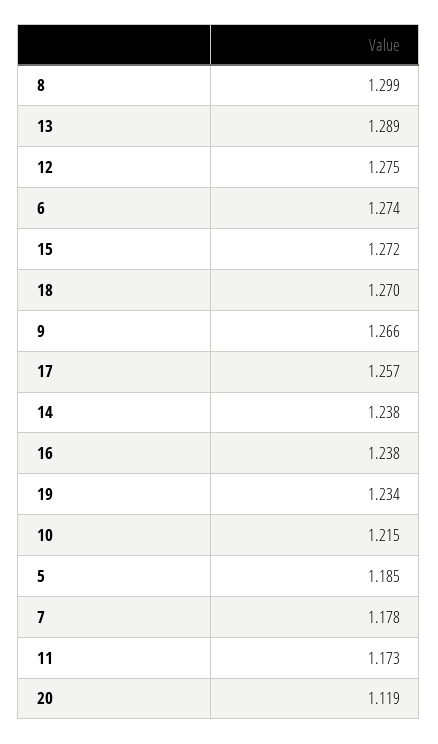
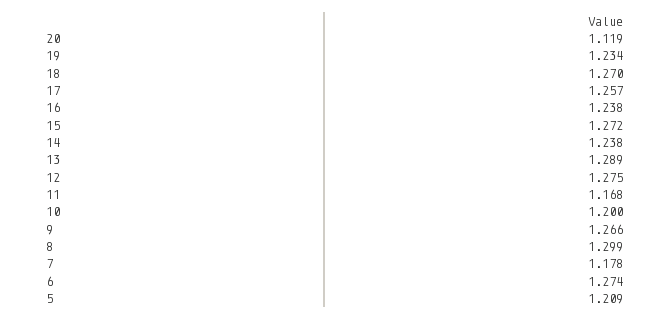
10: 1.215 -> 1.2
5: 1.185 -> 1.209
11: 1.173 -> 1.168

